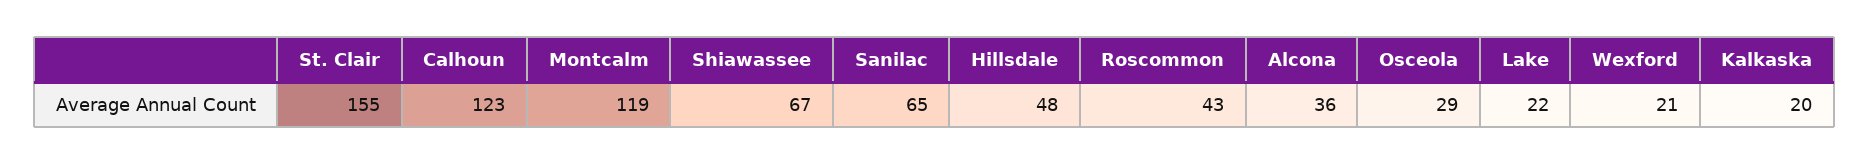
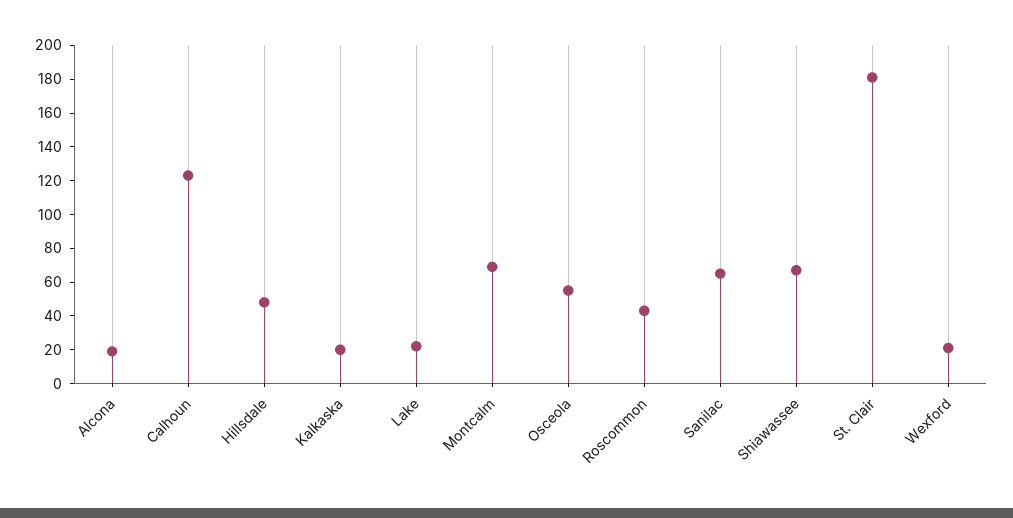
St. Clair: 155 -> 180
Montcalm: 119 -> 70
Alcona: 36 -> 20
Osceola: 29 -> 55

